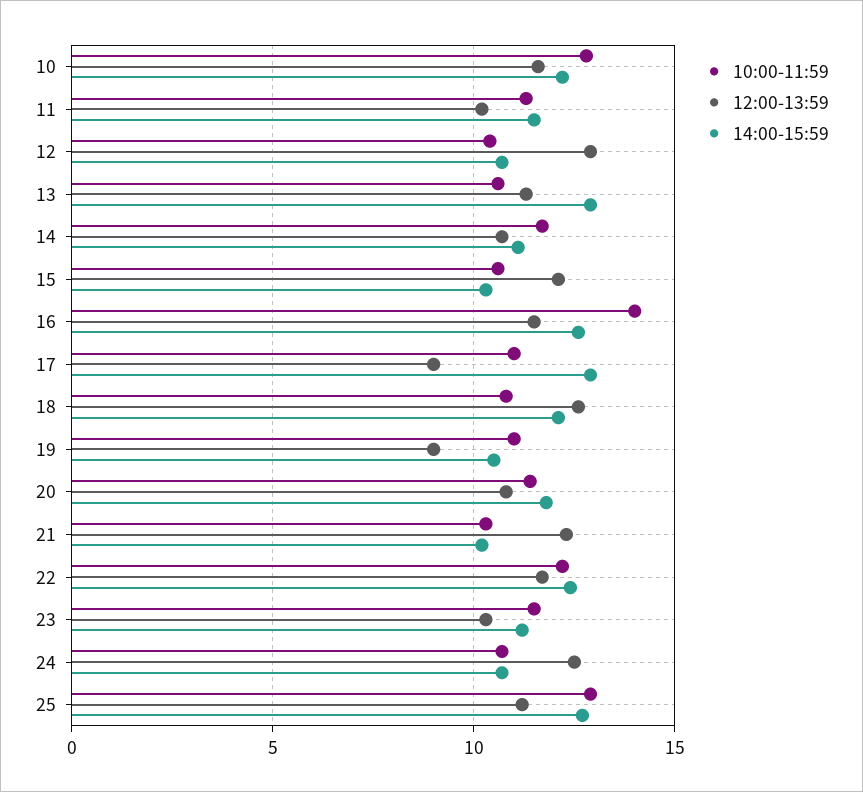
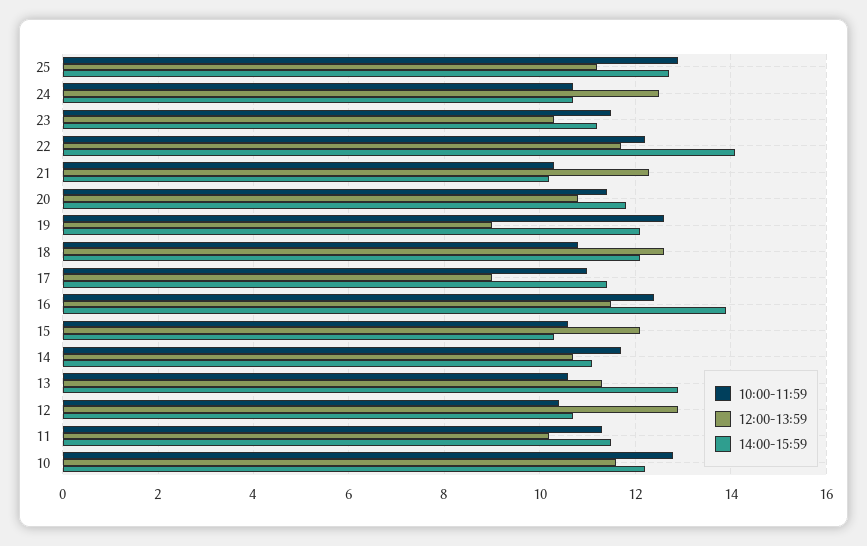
10:00-11:59, 16: 14 -> 12.5
14:00-15:59, 16: 12.5 -> 14
14:00-15:59, 17: 13 -> 11.5
10:00-11:59, 19: 11 -> 12.5
14:00-15:59, 19: 10.5 -> 12
14:00-15:59, 22: 12.5 -> 14

